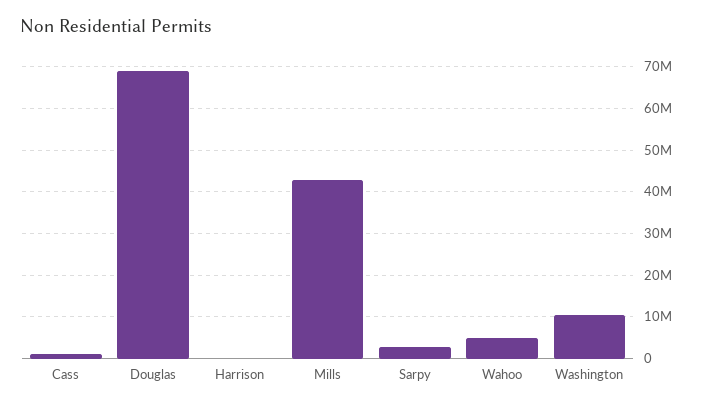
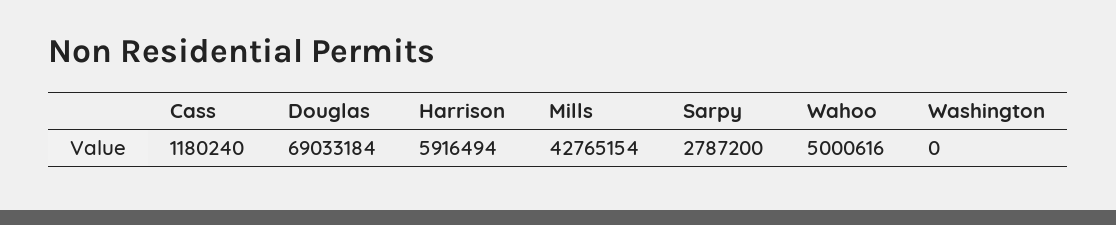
Harrison: 0 -> 5916494
Washington: 10000000 -> 0

